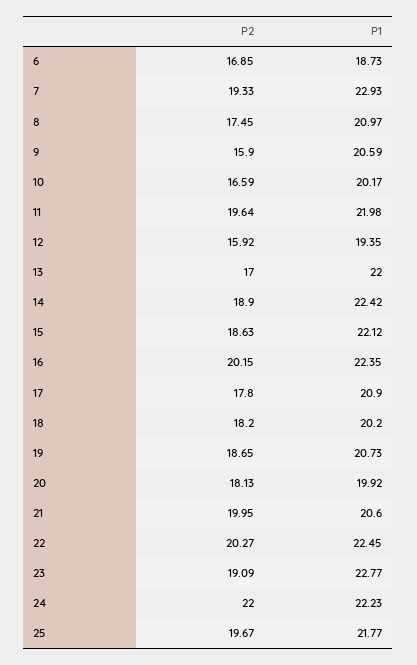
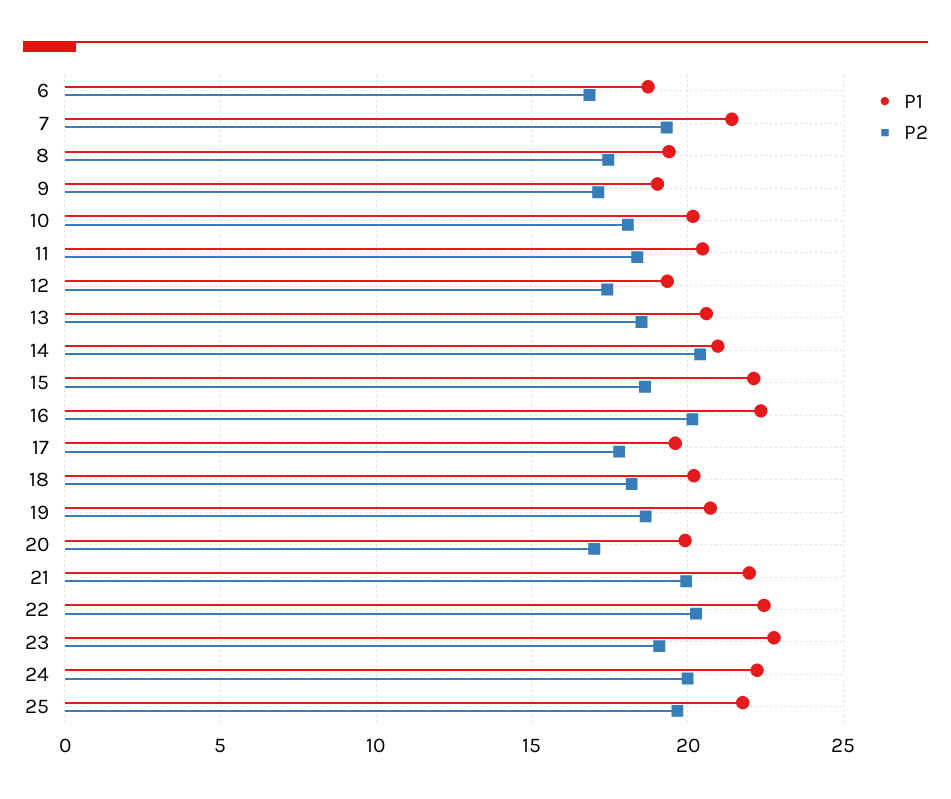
P1, 7: 22.93 -> 21.5
P1, 8: 20.97 -> 19.5
P2, 9: 15.9 -> 17
P1, 9: 20.59 -> 19
P2, 10: 16.59 -> 18
P2, 11: 19.64 -> 18.5
P1, 11: 21.98 -> 20.5
P2, 12: 15.92 -> 17.5
P2, 13: 17 -> 18.5
P1, 13: 22 -> 20.5
P2, 14: 18.9 -> 20.5
P1, 14: 22.42 -> 21
P1, 17: 20.9 -> 19.5
P2, 20: 18.13 -> 17
P1, 21: 20.6 -> 22
P2, 24: 22 -> 20

